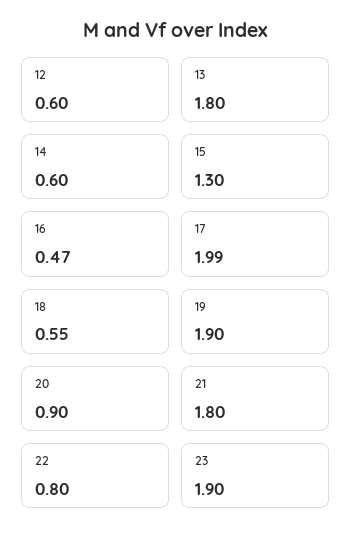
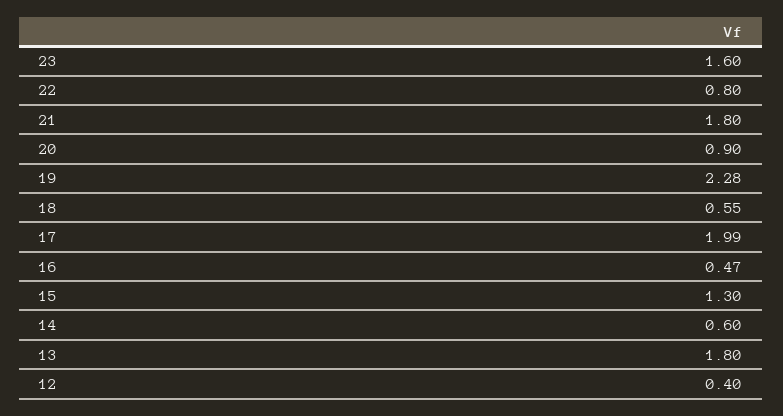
12: 0.6 -> 0.4
19: 1.9 -> 2.28
23: 1.9 -> 1.6

